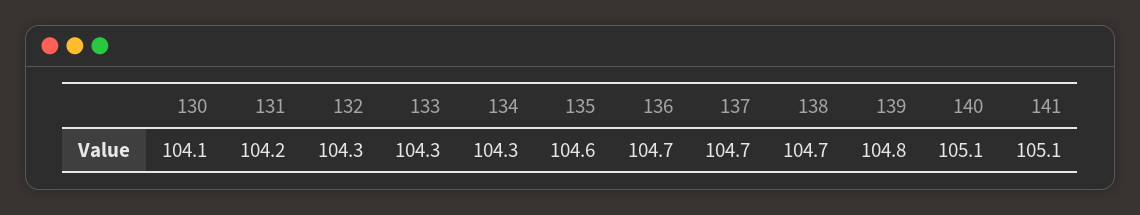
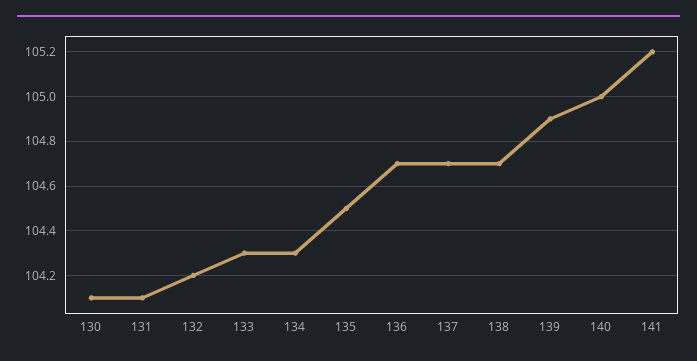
131: 104.2 -> 104.1
132: 104.3 -> 104.2
135: 104.6 -> 104.5
139: 104.8 -> 104.9
140: 105.1 -> 105
141: 105.1 -> 105.2

